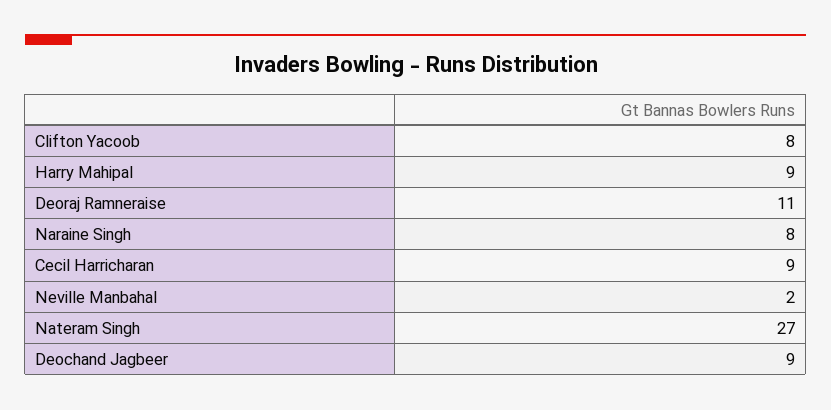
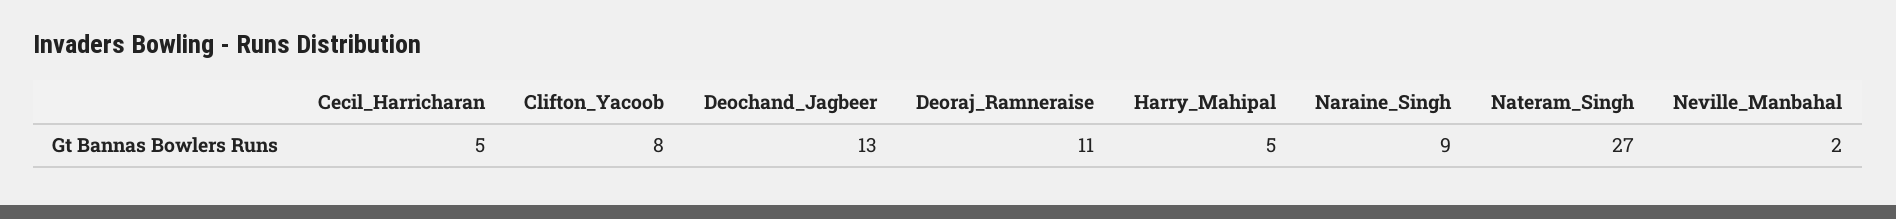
Harry Mahipal: 9 -> 5
Naraine Singh: 8 -> 9
Cecil Harricharan: 9 -> 5
Deochand Jagbeer: 9 -> 13

